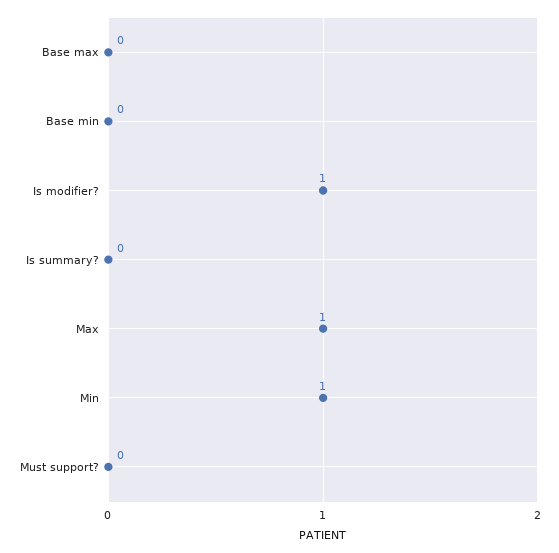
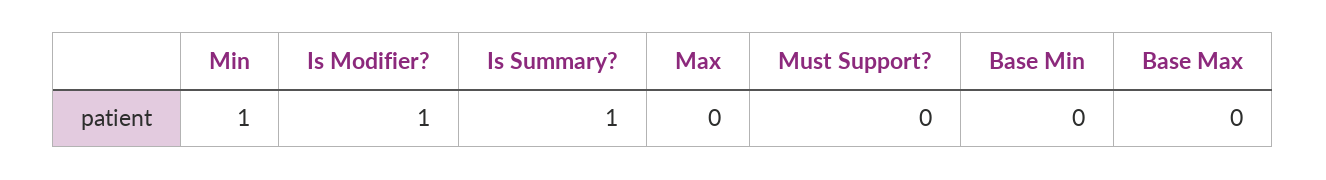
Is summary?: 0 -> 1
Max: 1 -> 0

